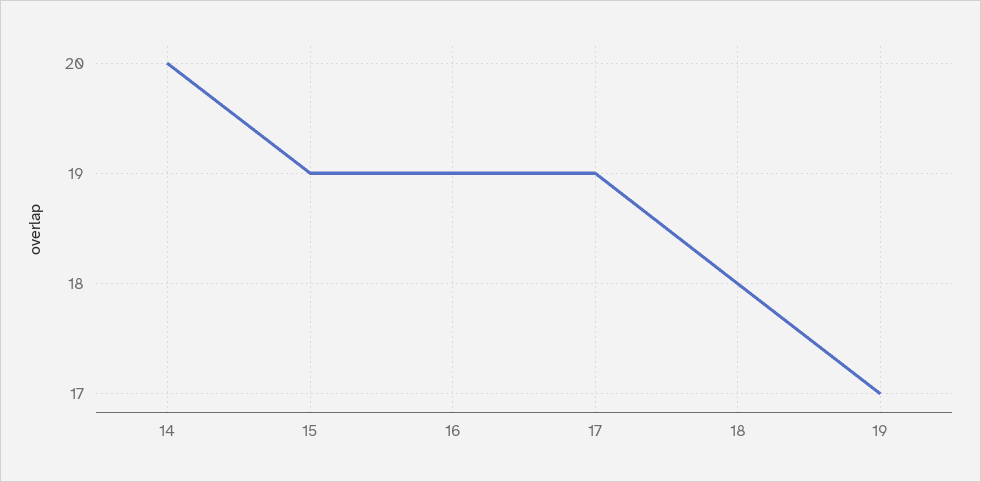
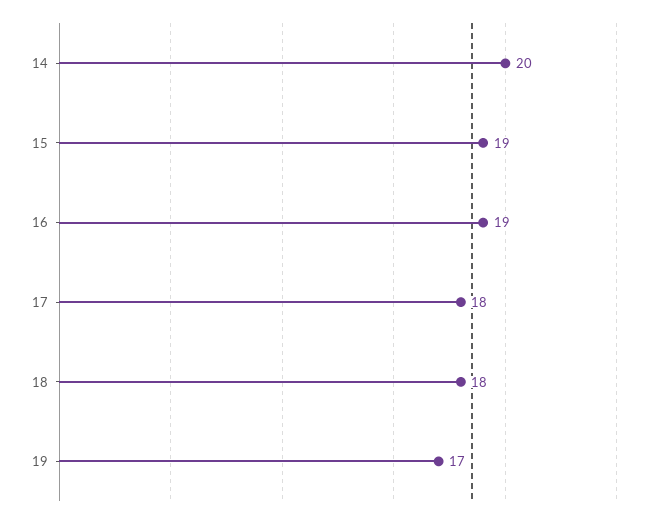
17: 19 -> 18

